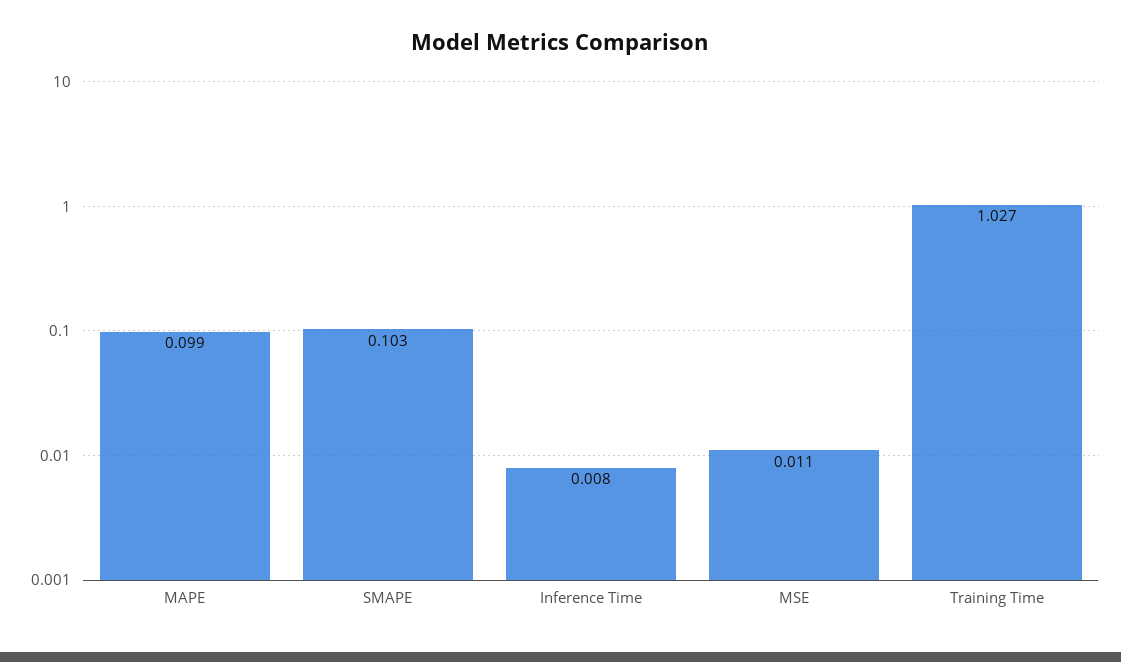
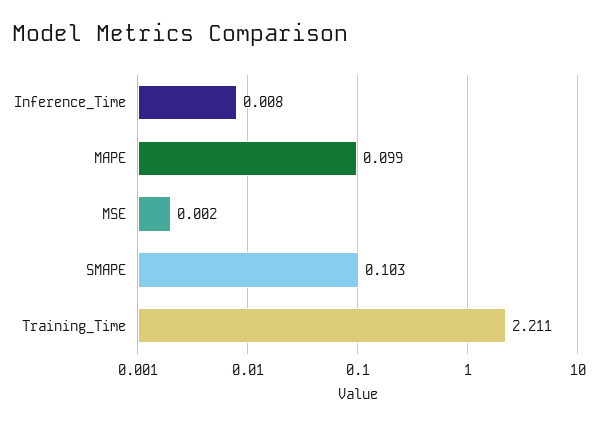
MSE: 0.011 -> 0.002
Training Time: 1.027 -> 2.211

